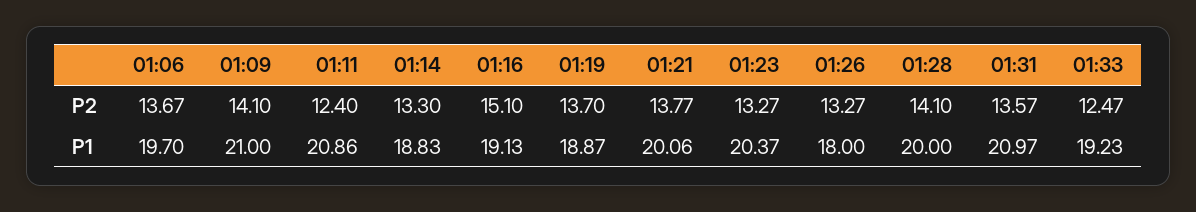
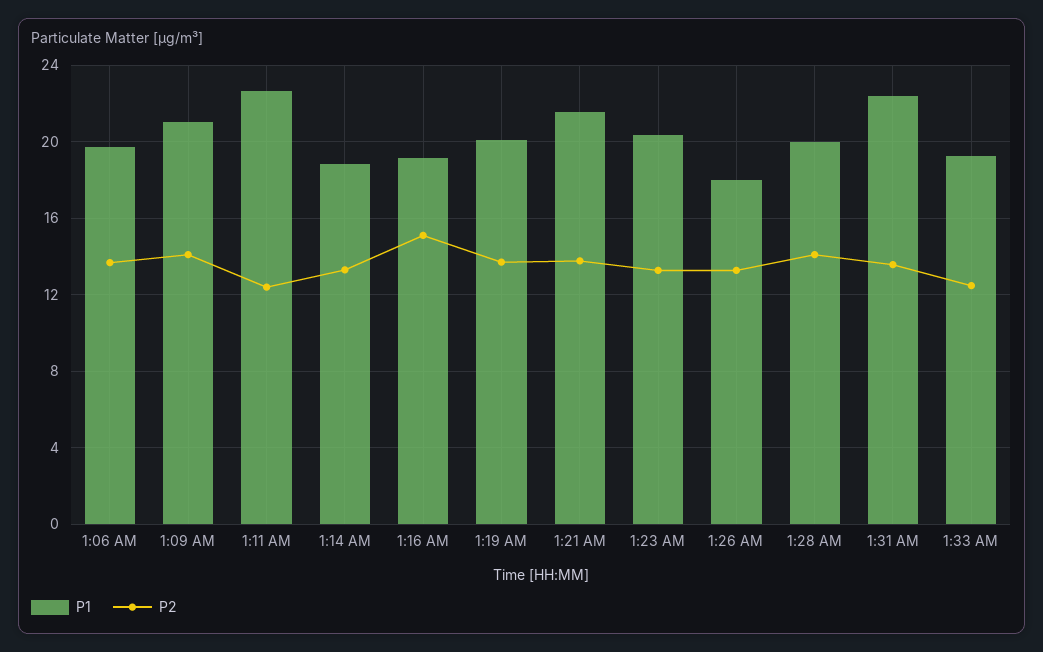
P1, 01:11: 20.86 -> 22.5
P1, 01:19: 18.87 -> 20
P1, 01:21: 20.06 -> 21.5
P1, 01:31: 20.97 -> 22.5

